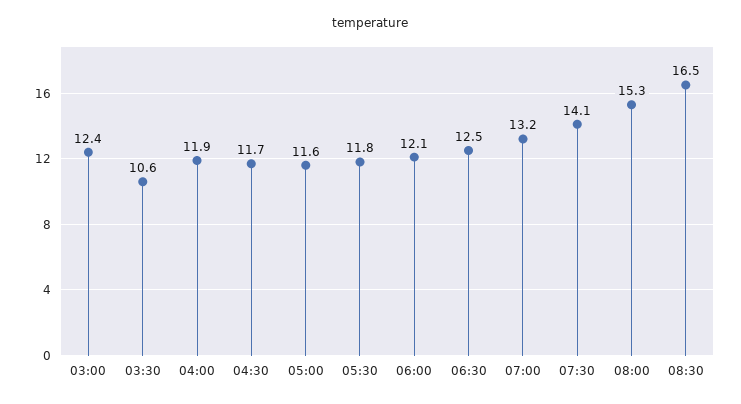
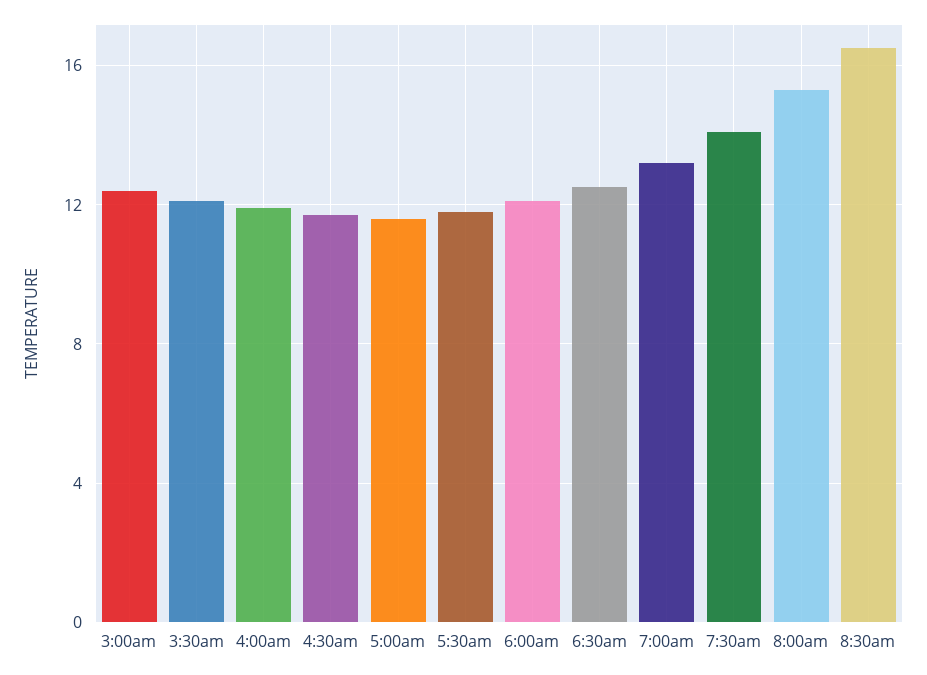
03:30: 10.6 -> 12

